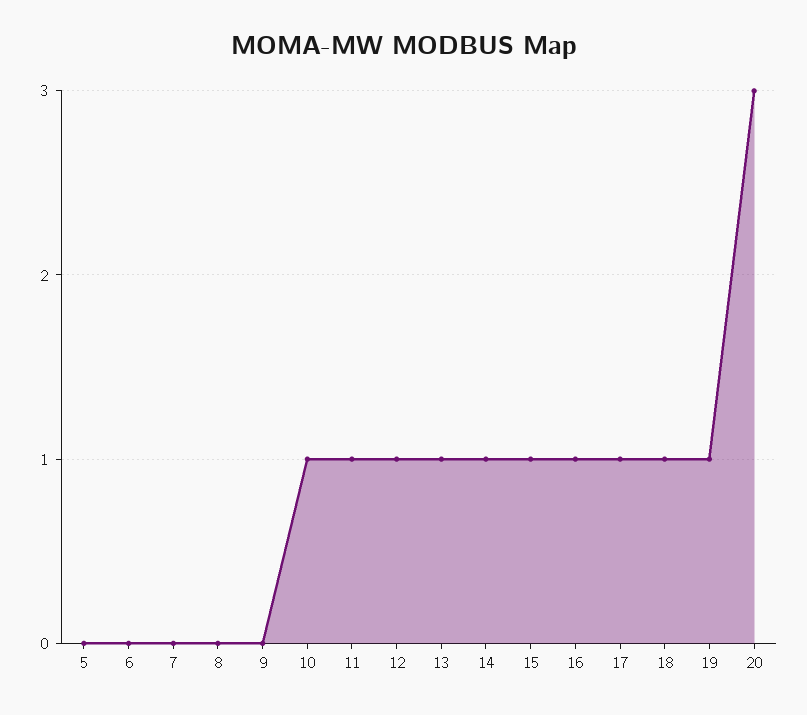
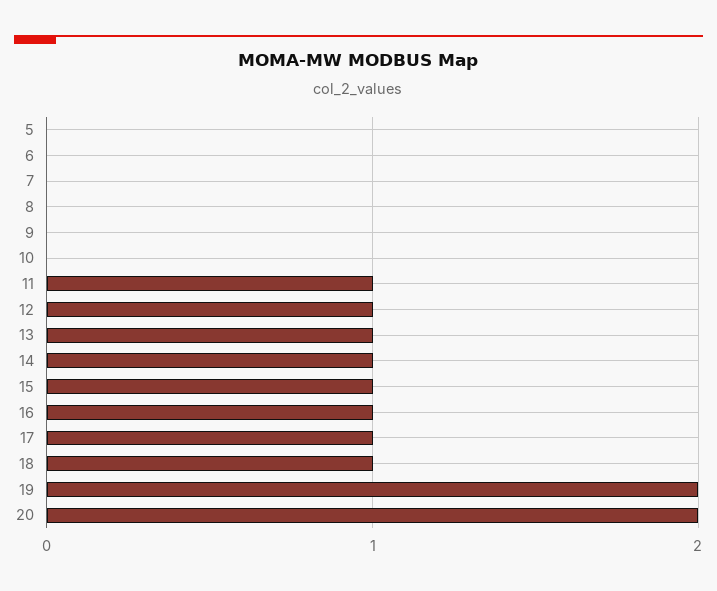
10: 1 -> 0
19: 1 -> 2
20: 3 -> 2

